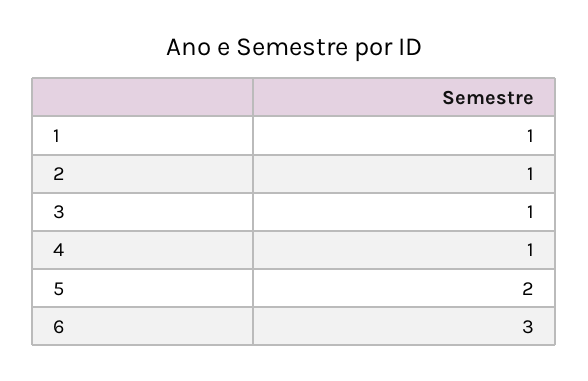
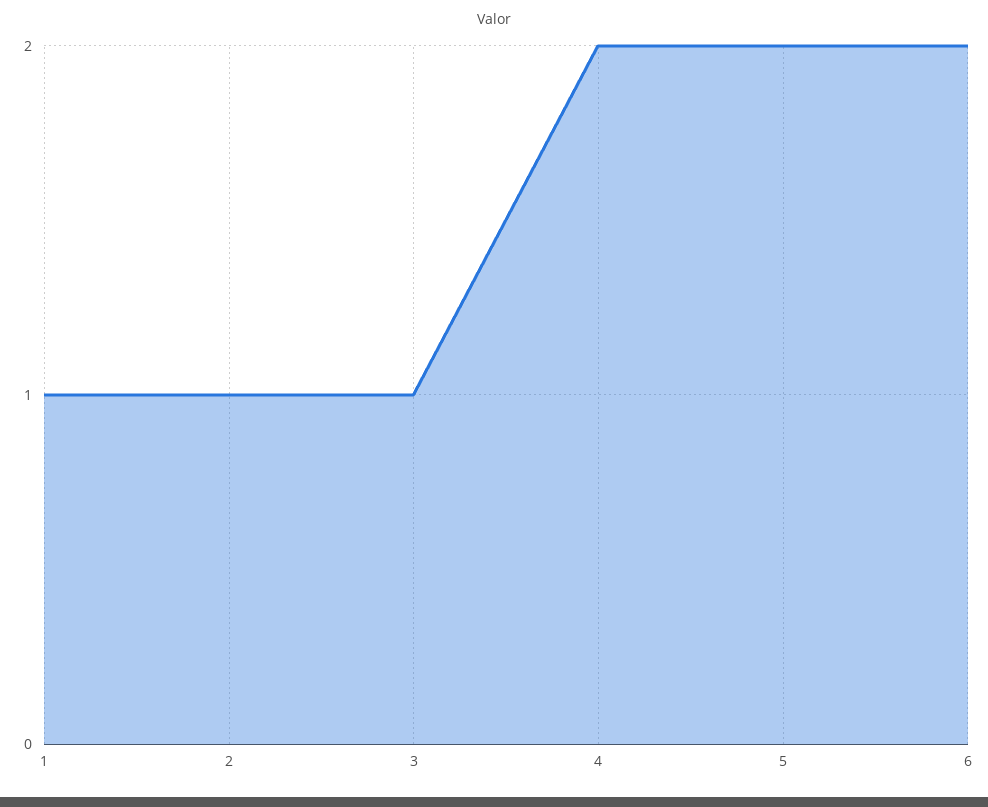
4: 1 -> 2
6: 3 -> 2

